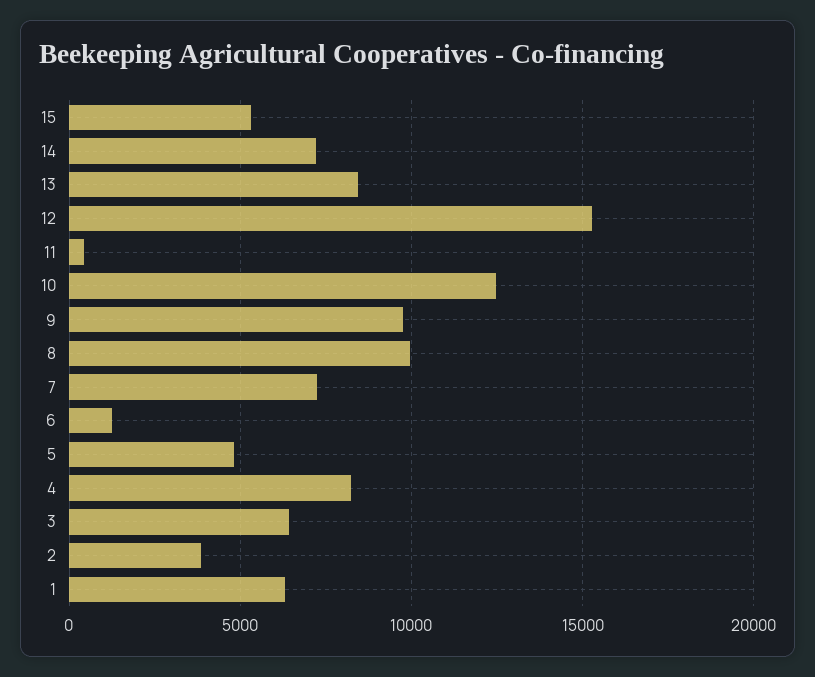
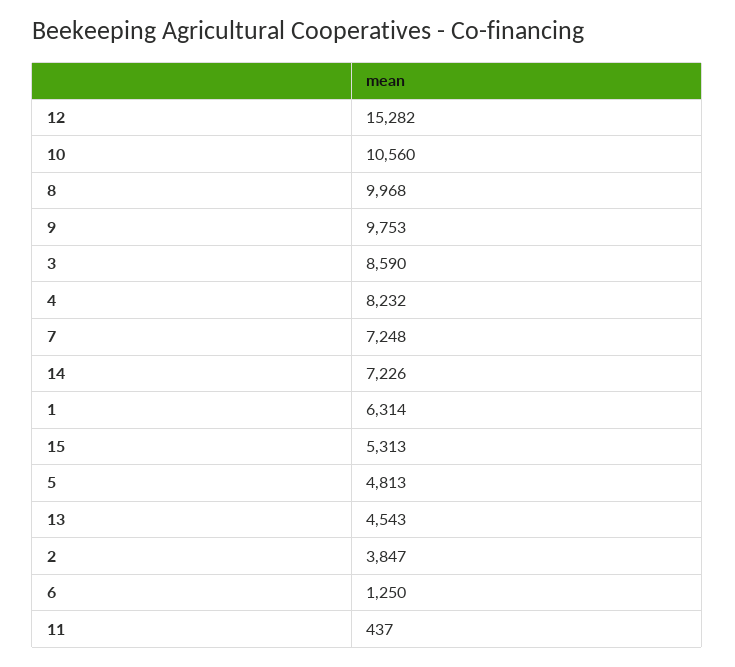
13: 8500 -> 4543
10: 12500 -> 10560
3: 6500 -> 8590

